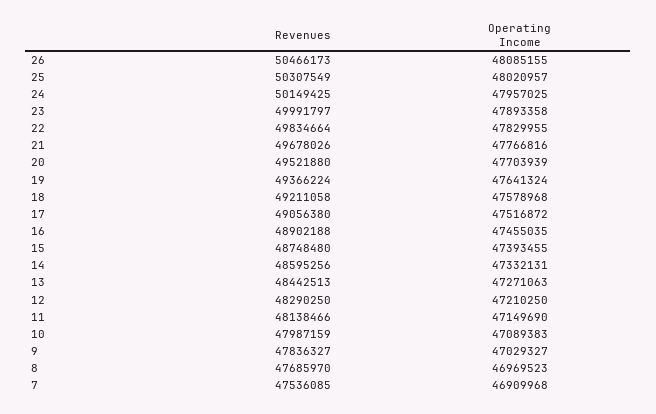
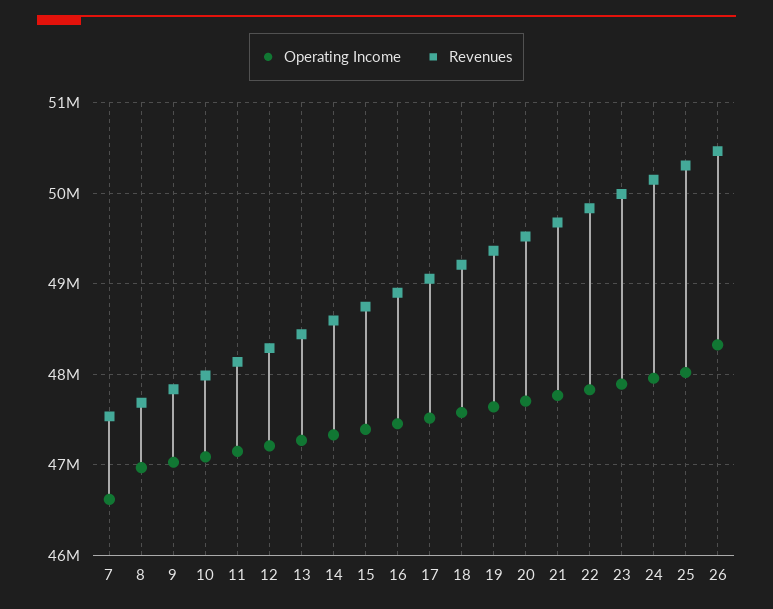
Operating Income, 26: 48085155 -> 48300000
Operating Income, 7: 46909968 -> 46600000

